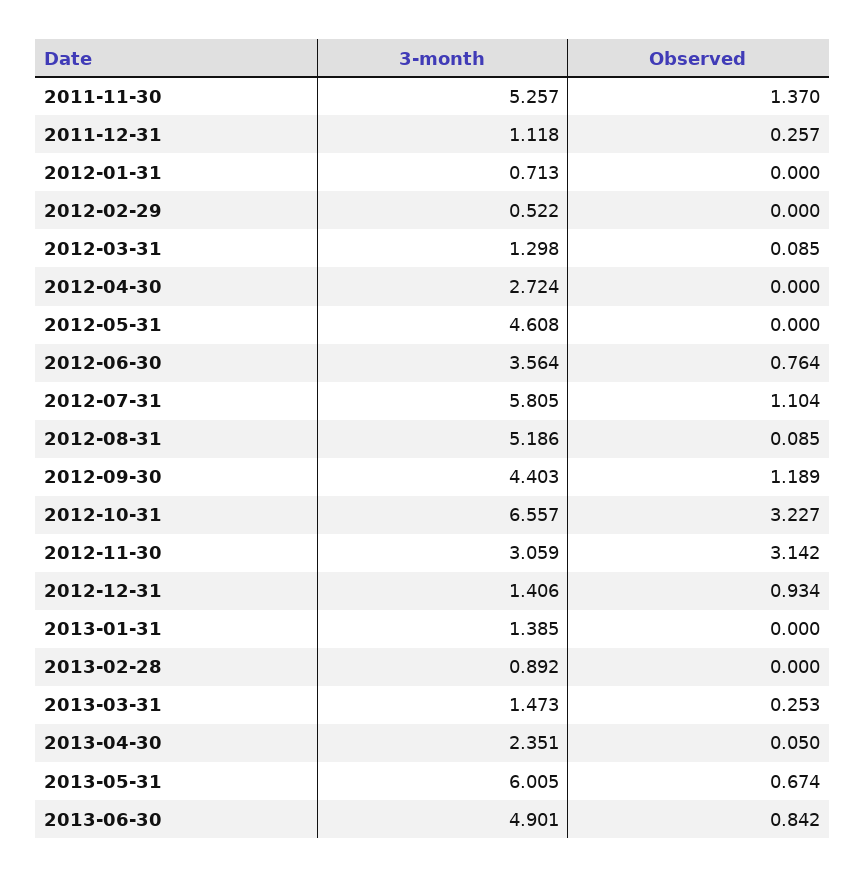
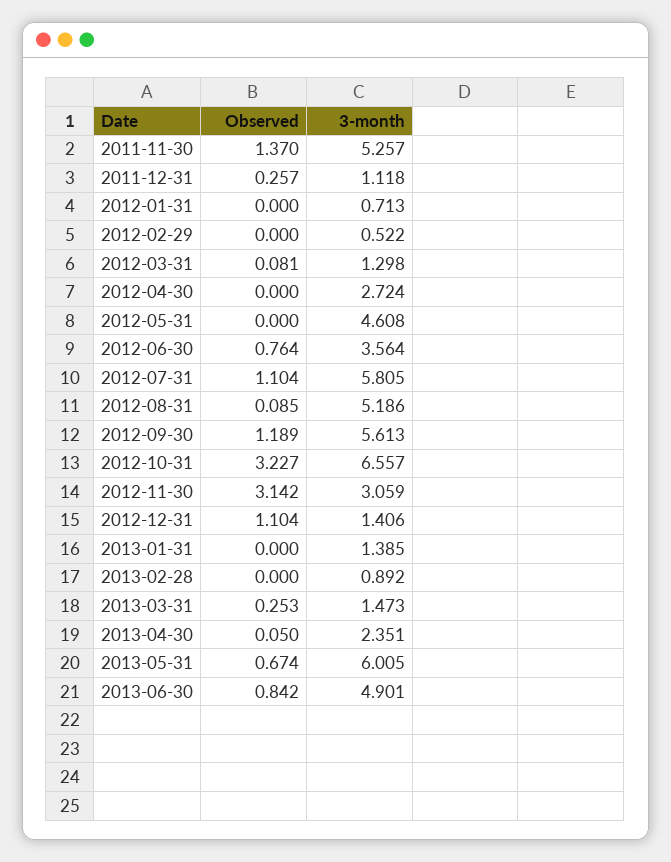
Observed, 2012-03-31: 0.085 -> 0.081
3-month, 2012-09-30: 4.403 -> 5.613
Observed, 2012-12-31: 0.934 -> 1.104

